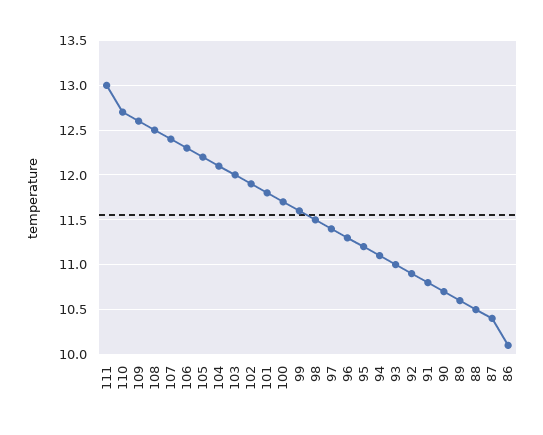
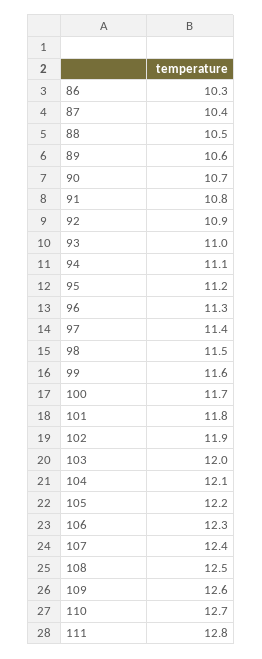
111: 13 -> 12.8
86: 10.1 -> 10.3

